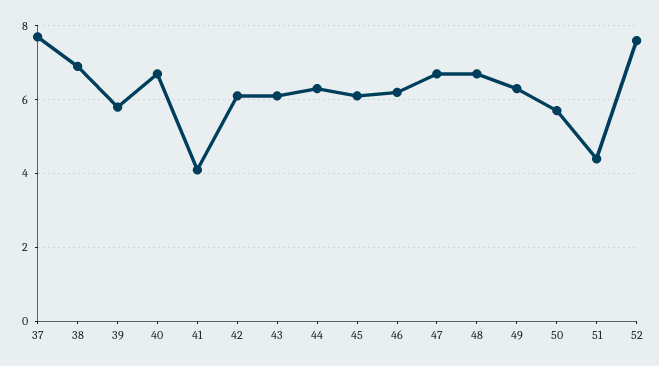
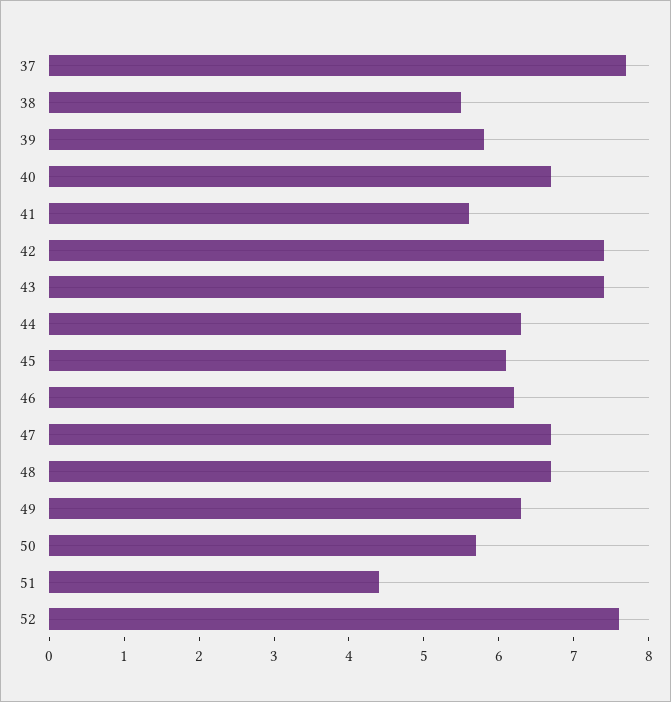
38: 7 -> 5.5
41: 4 -> 5.5
42: 6 -> 7.5
43: 6 -> 7.5

